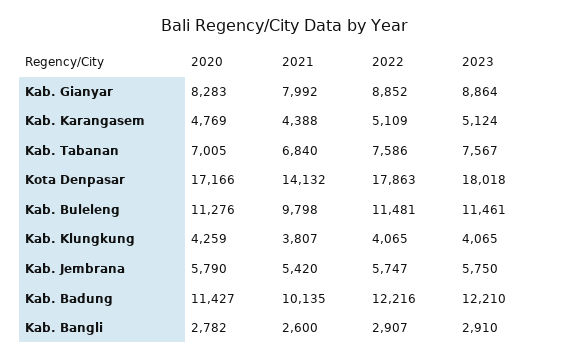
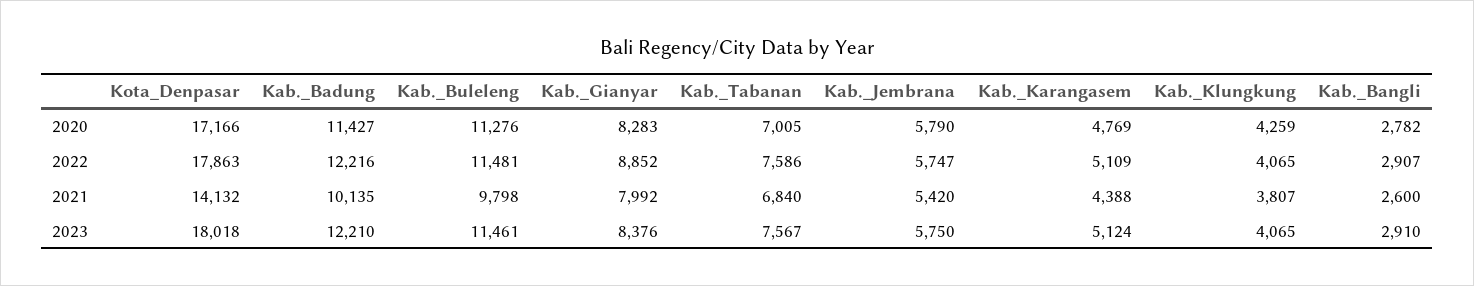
2023, Kab. Gianyar: 8864 -> 8376

